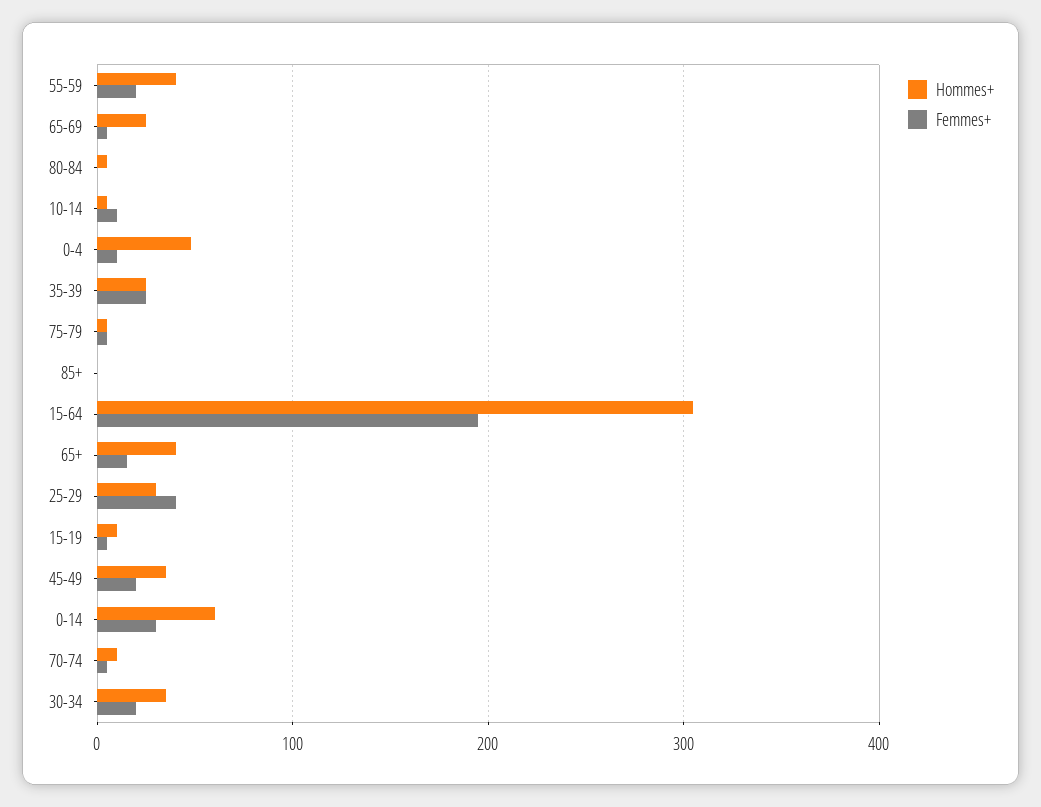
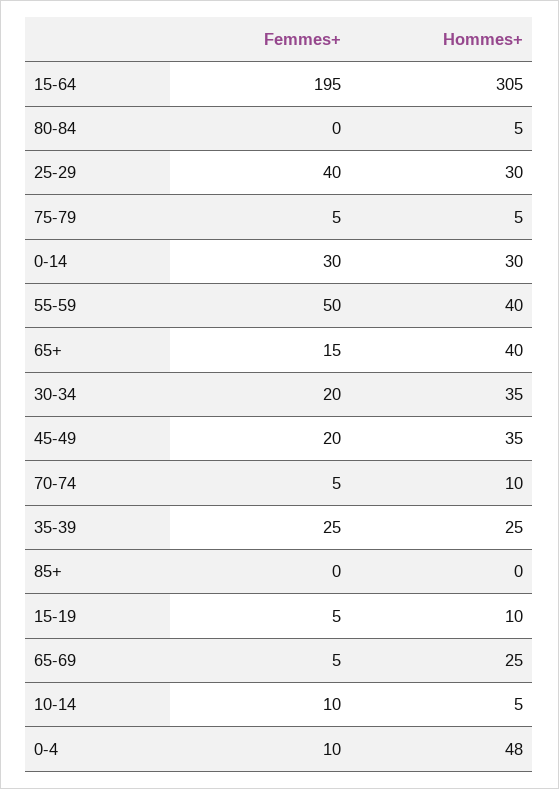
Femmes+, 55-59: 20 -> 50
Hommes+, 0-14: 60 -> 30

